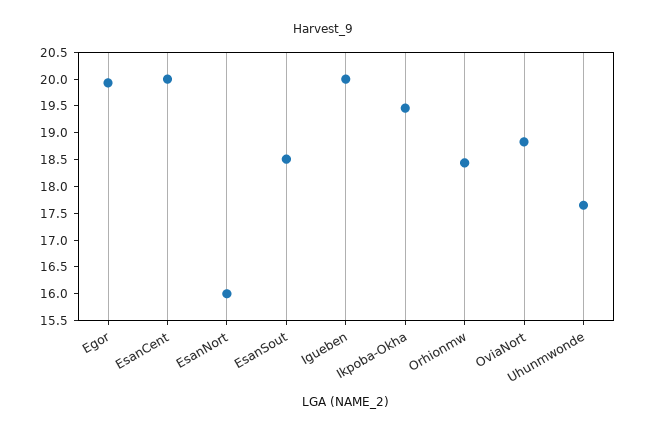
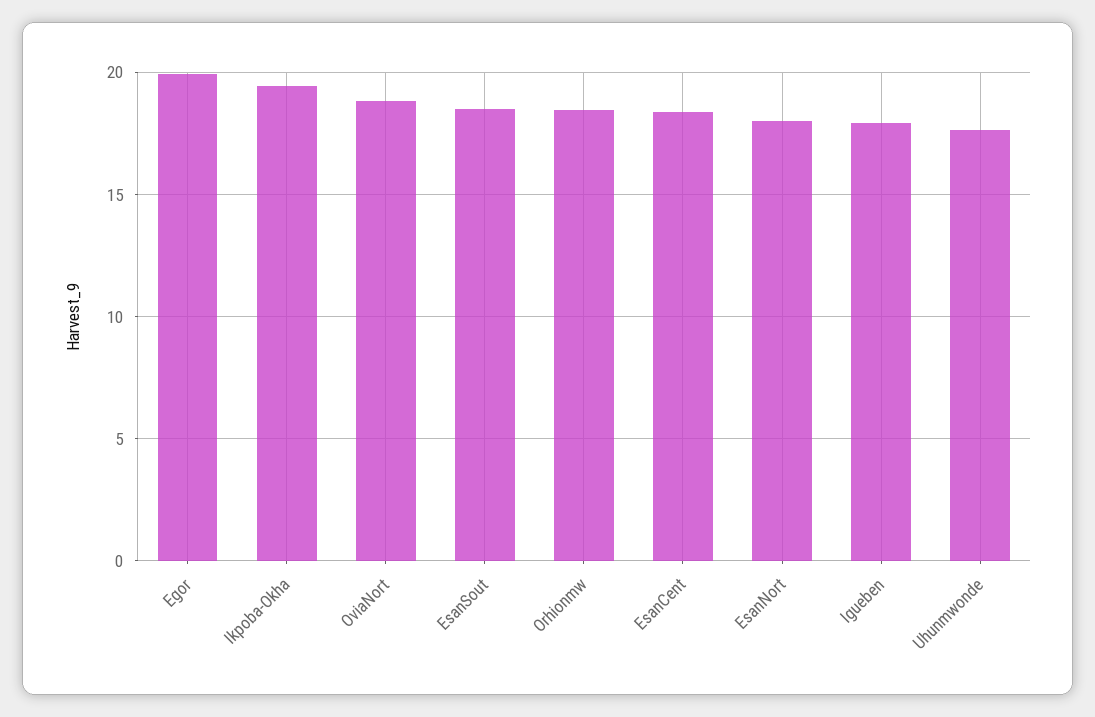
EsanCent: 20 -> 18.5
EsanNort: 16 -> 18
Igueben: 20 -> 18

